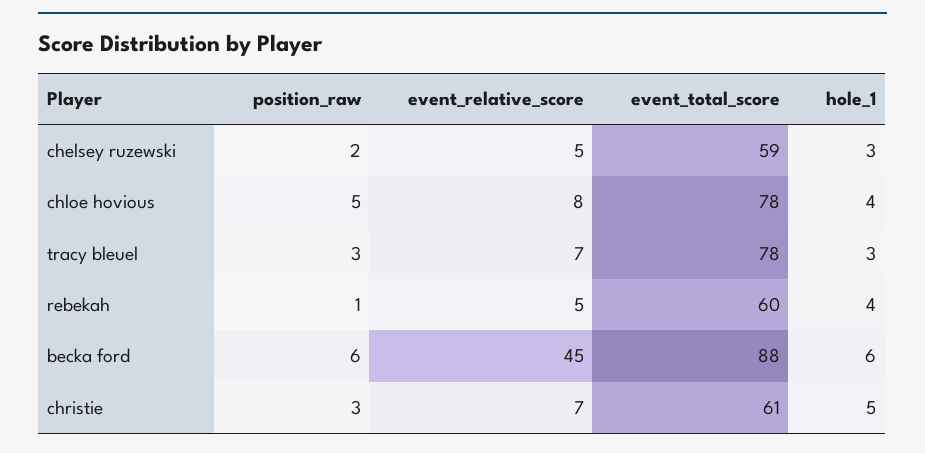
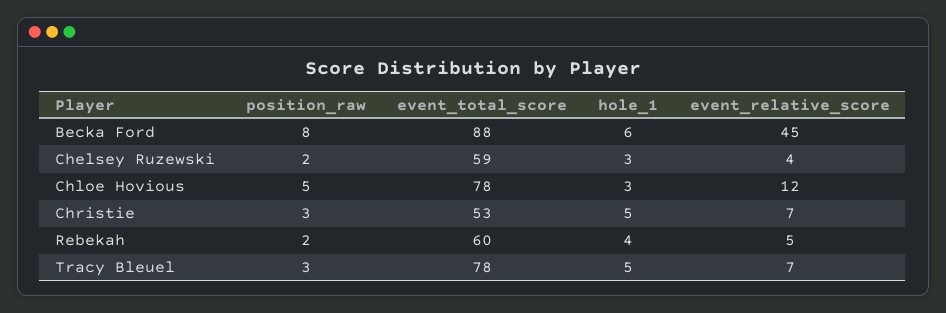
event_relative_score, chelsey ruzewski: 5 -> 4
event_relative_score, chloe hovious: 8 -> 12
hole_1, chloe hovious: 4 -> 3
hole_1, tracy bleuel: 3 -> 5
position_raw, rebekah: 1 -> 2
position_raw, becka ford: 6 -> 8
event_total_score, christie: 61 -> 53

